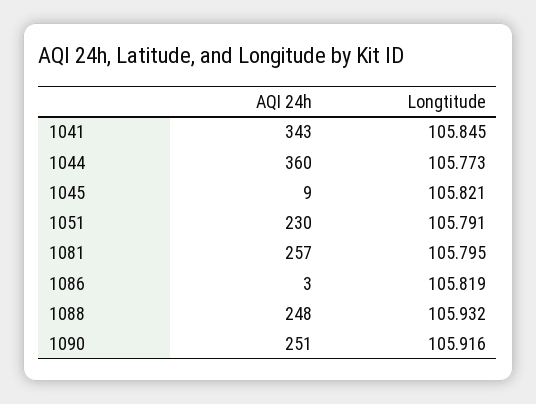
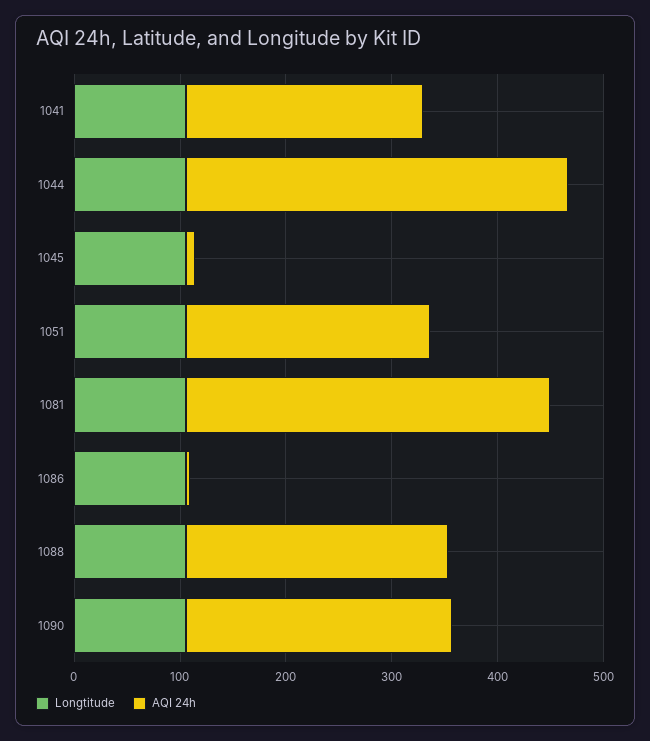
AQI 24h, 1041: 343 -> 220
AQI 24h, 1081: 257 -> 340

